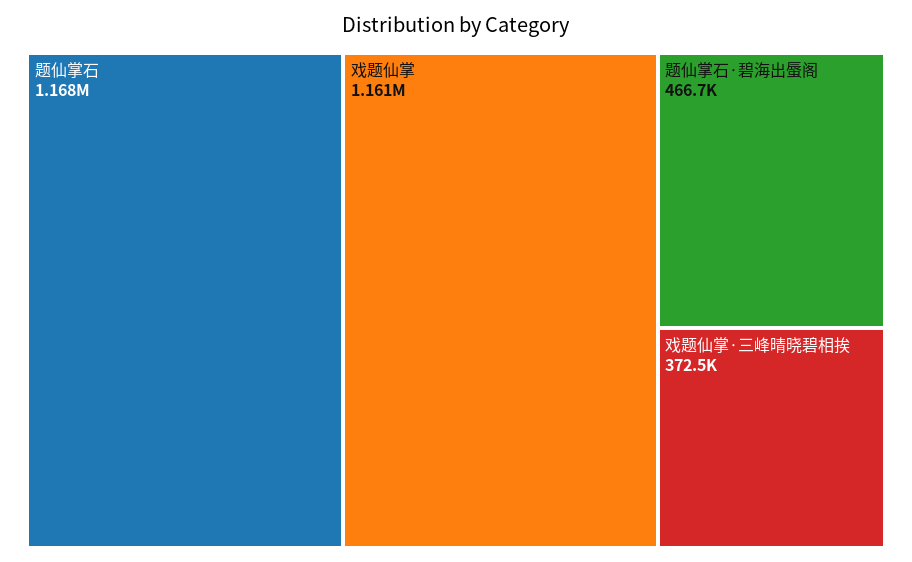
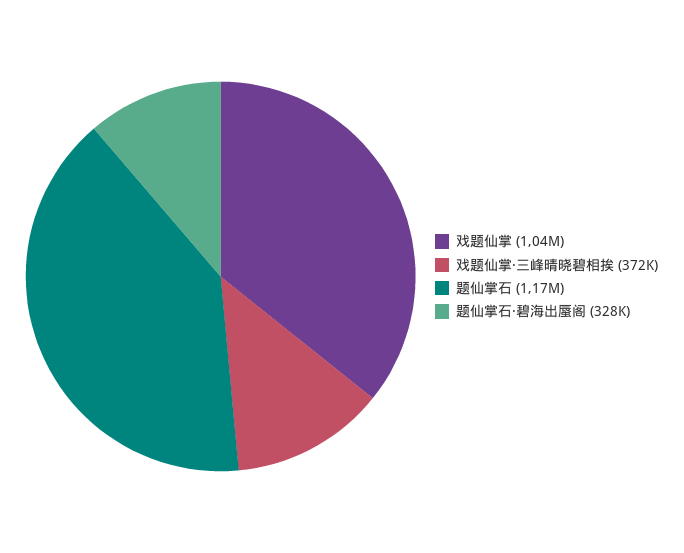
戏题仙掌: 1161000 -> 1040000
题仙掌石·碧海出蜃阁: 466700 -> 328000

